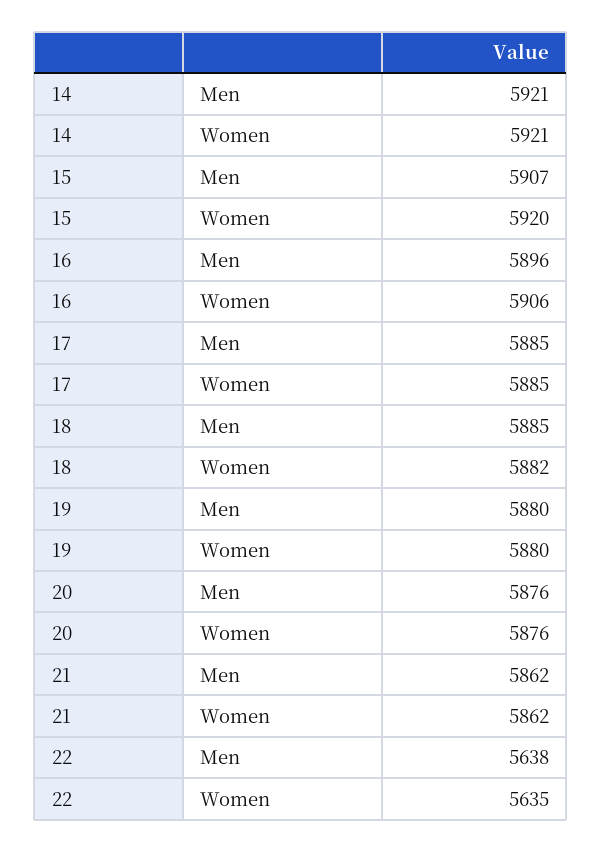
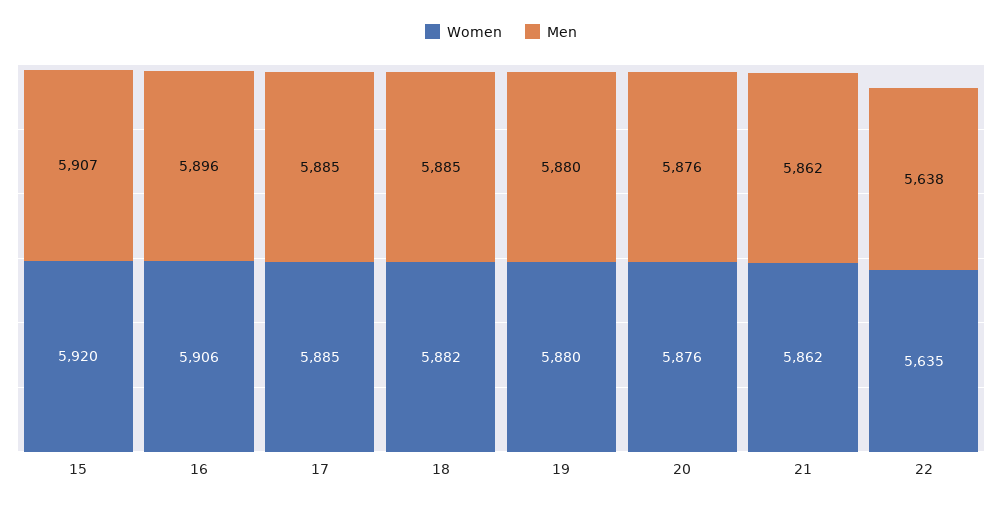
Men, 14: 5921 -> none
Women, 14: 5921 -> none

